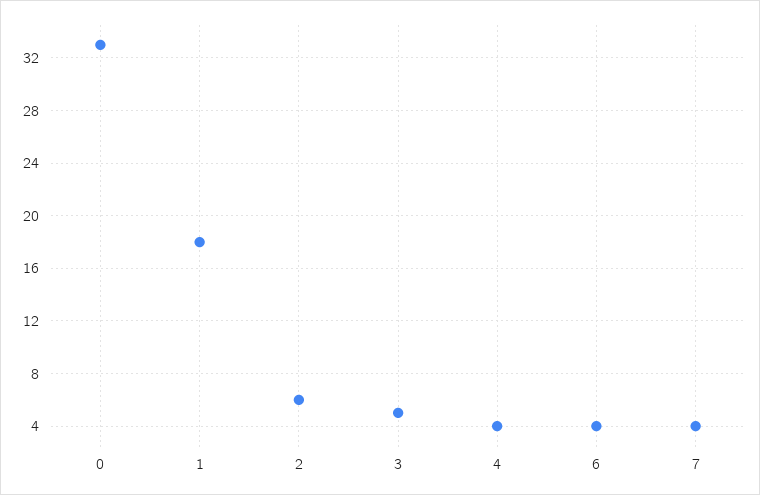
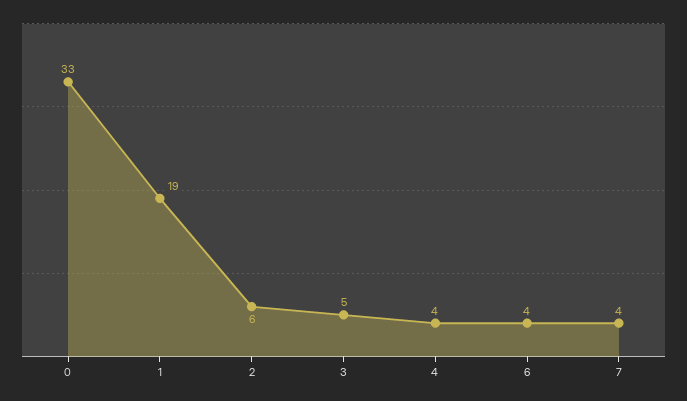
1: 18 -> 19

